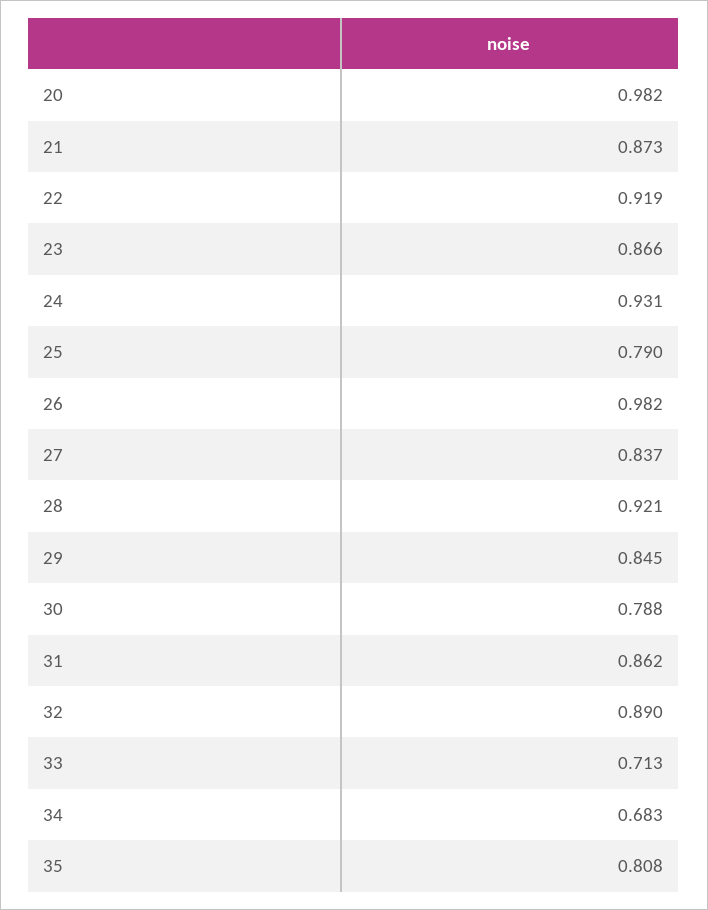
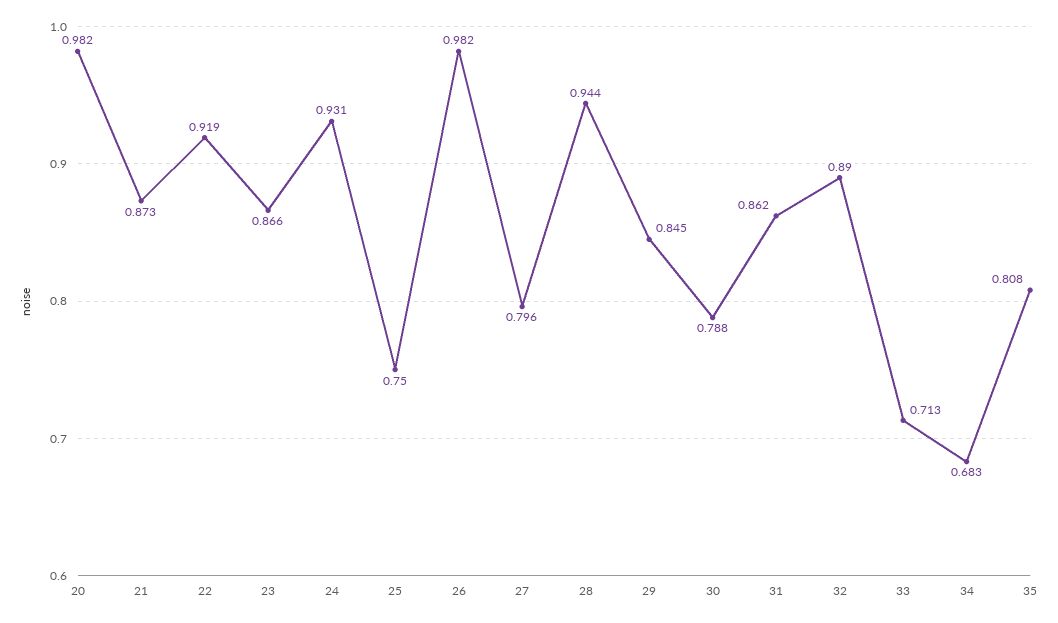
25: 0.79 -> 0.75
27: 0.837 -> 0.796
28: 0.921 -> 0.944

